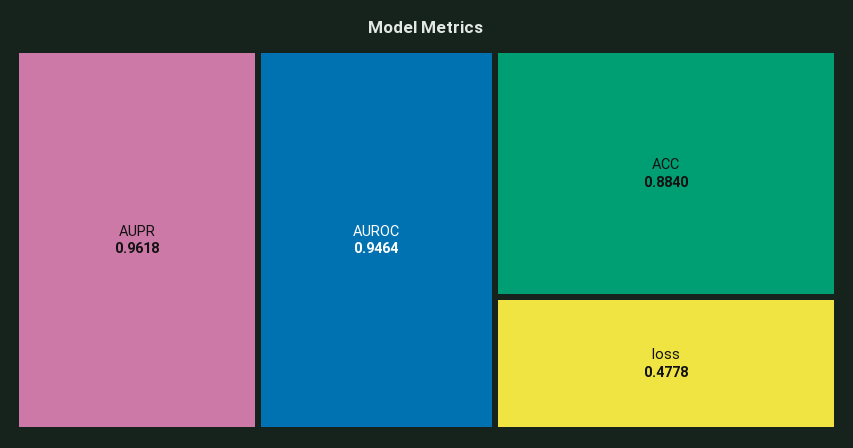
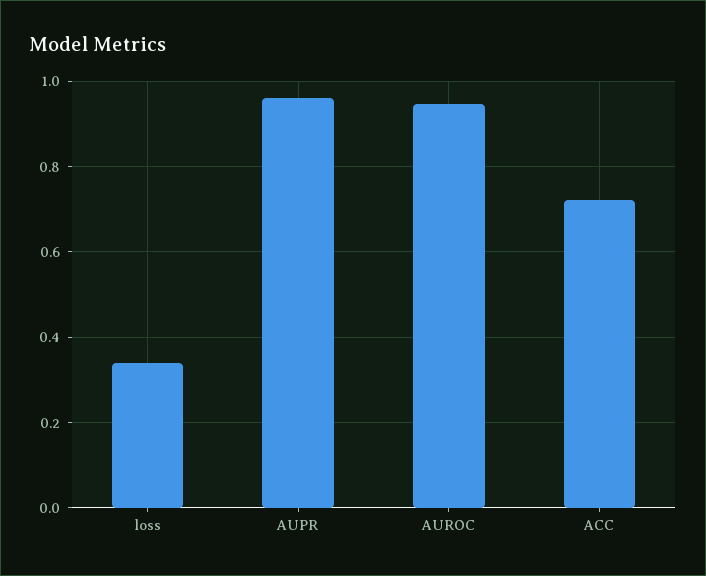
ACC: 0.884 -> 0.72
loss: 0.4778 -> 0.34

